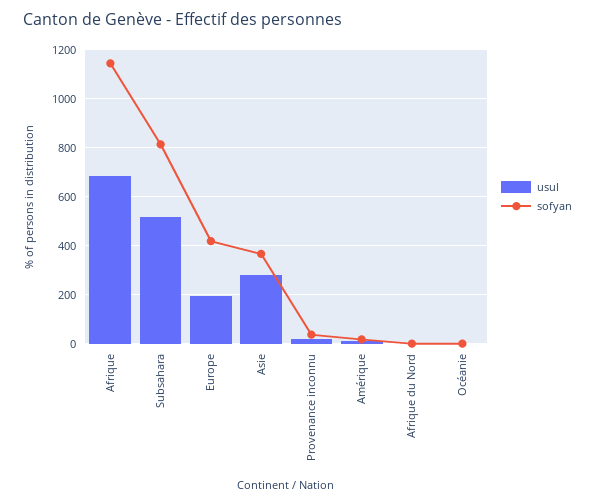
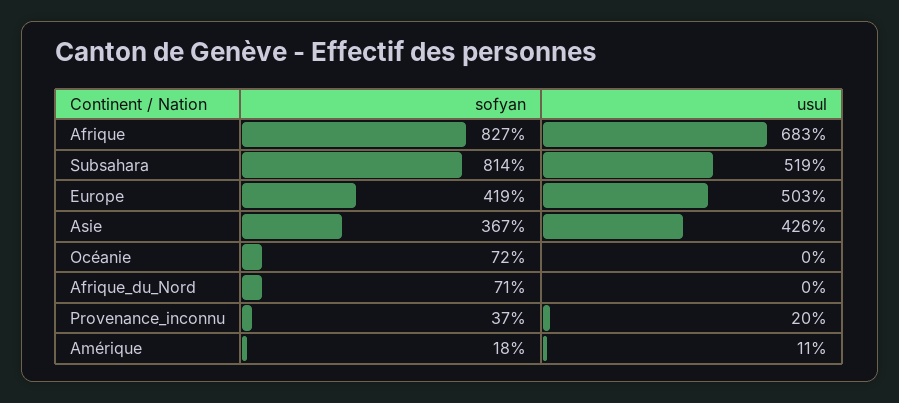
sofyan, Afrique: 1150 -> 827
usul, Europe: 200 -> 503
usul, Asie: 275 -> 426
sofyan, Afrique du Nord: 0 -> 71
sofyan, Océanie: 0 -> 72

